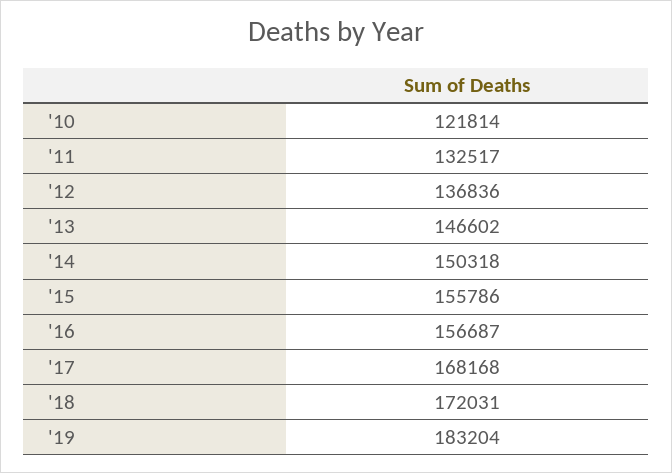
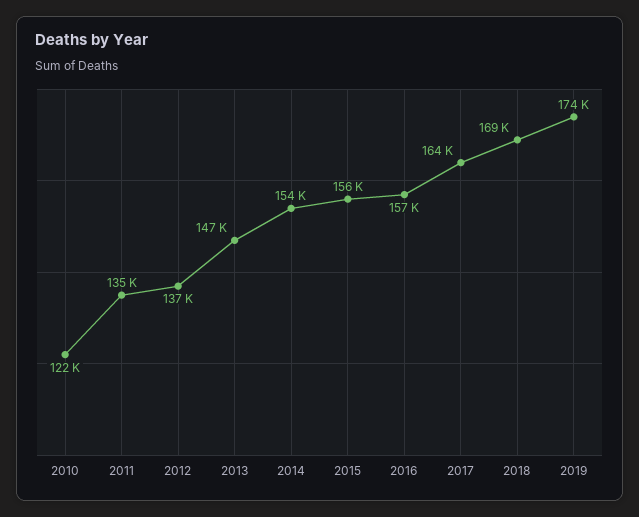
'11: 132517 -> 135000
'14: 150318 -> 154000
'17: 168168 -> 164000
'18: 172031 -> 169000
'19: 183204 -> 174000

